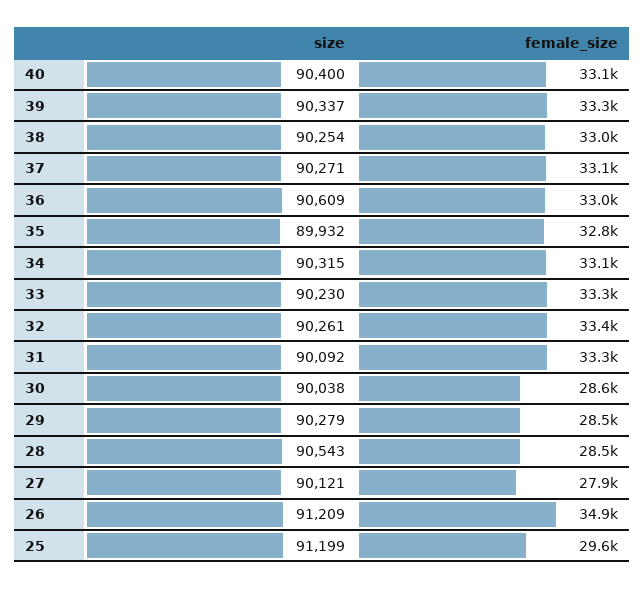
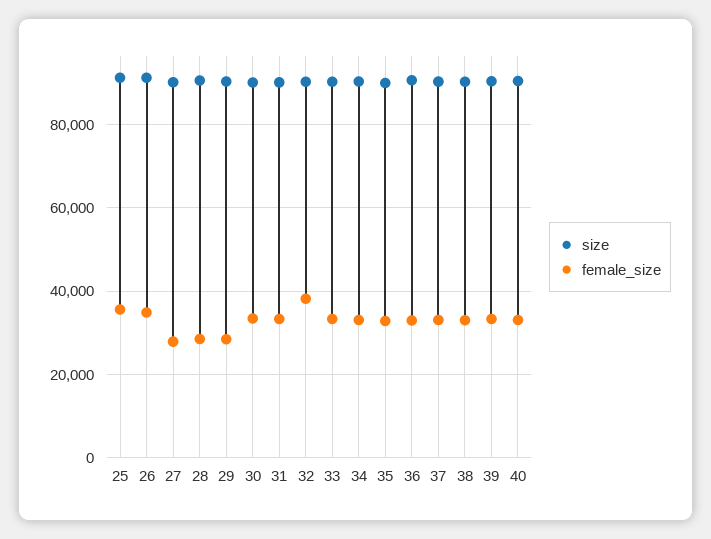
female_size, 32: 33400 -> 38000
female_size, 30: 28600 -> 34000
female_size, 25: 29600 -> 36000

